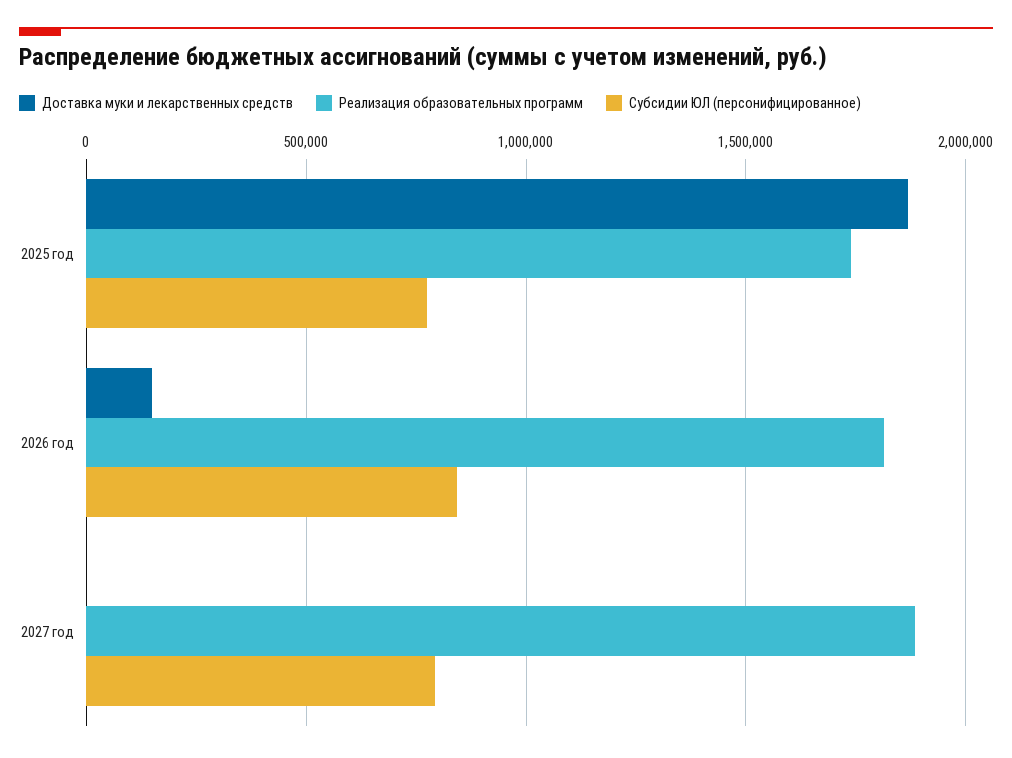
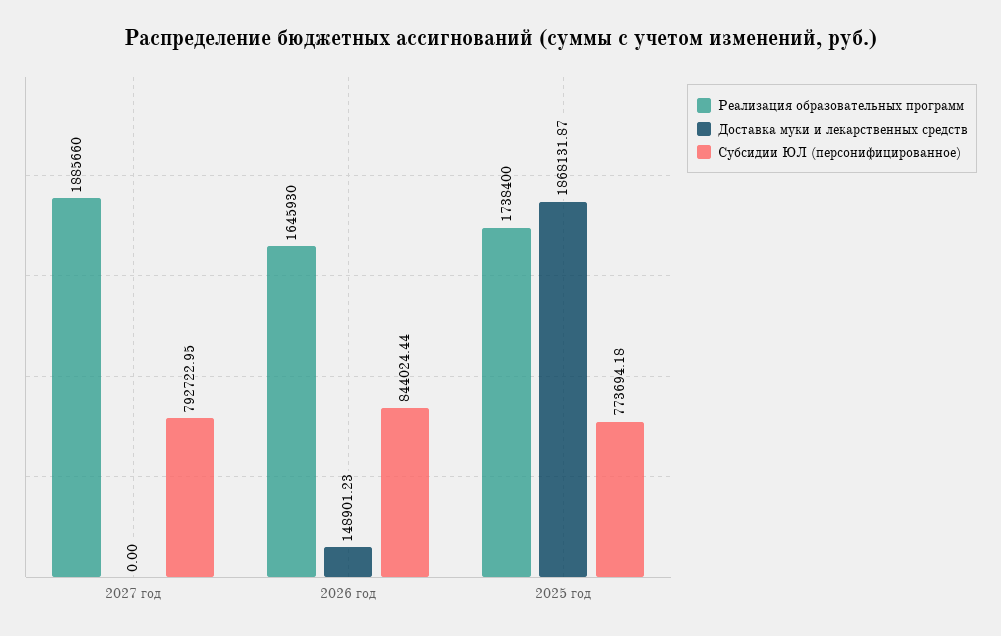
Реализация образовательных программ, 2026 год: 1800000 -> 1645930

